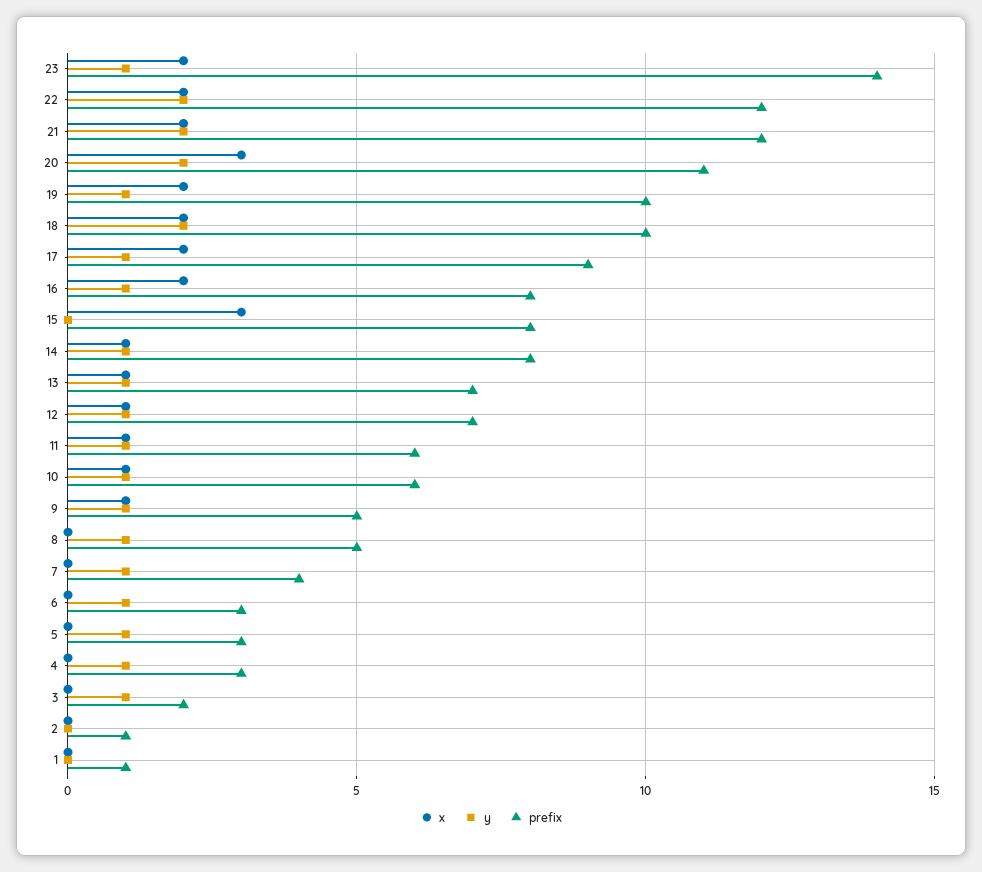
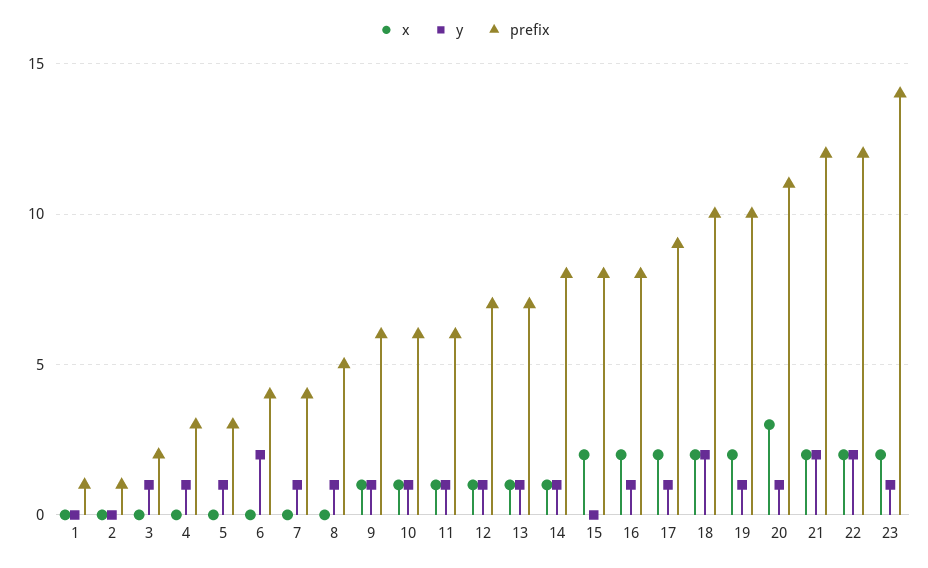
y, 20: 2 -> 1
x, 15: 3 -> 2
prefix, 9: 5 -> 6
y, 6: 1 -> 2
prefix, 6: 3 -> 4

